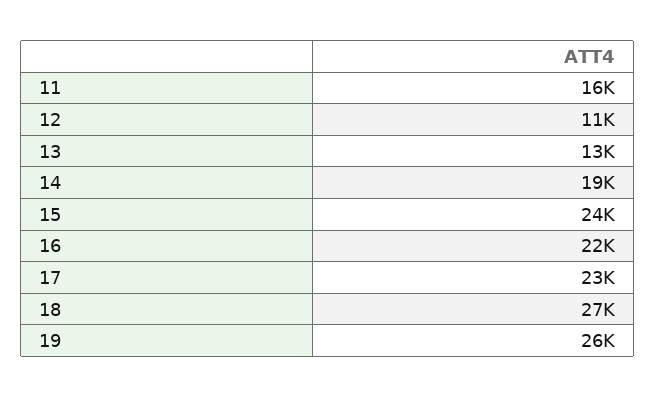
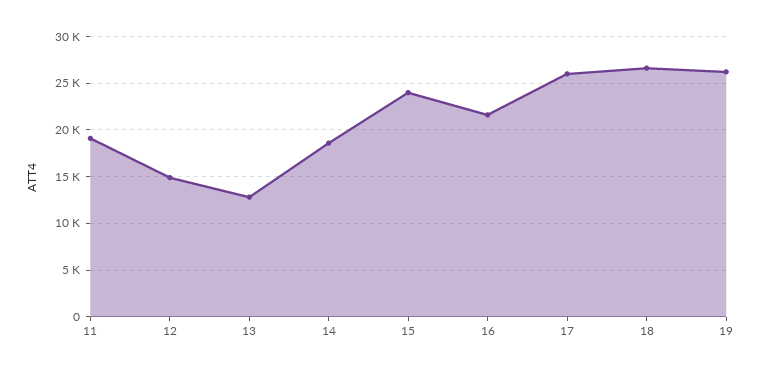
11: 16000 -> 19000
12: 11000 -> 15000
17: 23000 -> 26000

